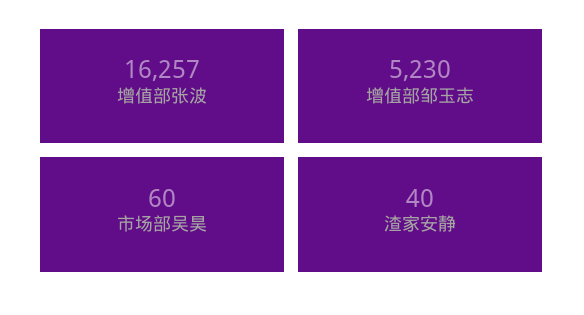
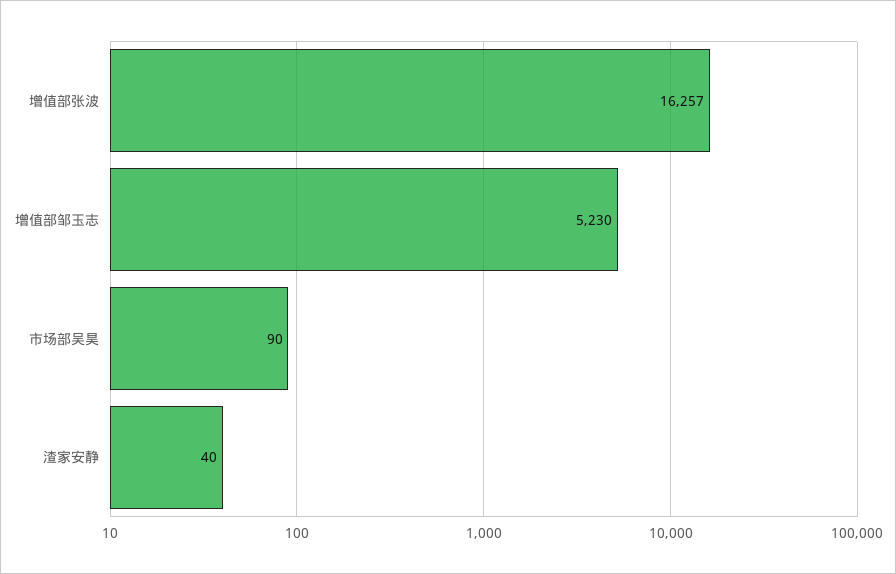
市场部吴昊: 60 -> 90

